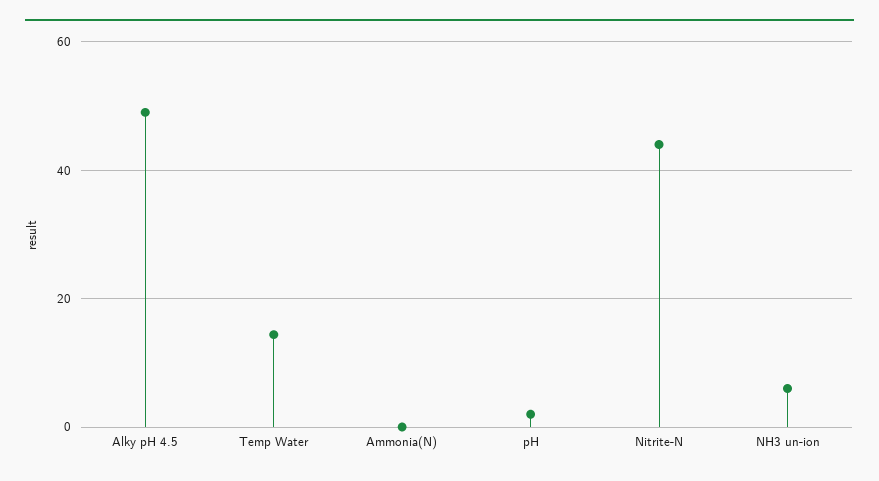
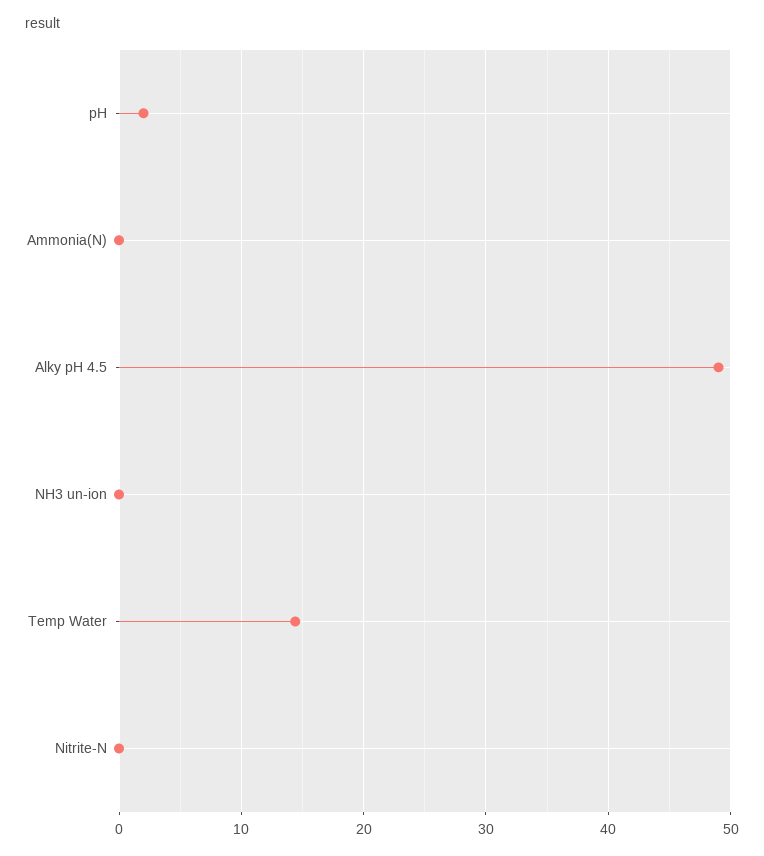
Nitrite-N: 44 -> 0
NH3 un-ion: 6 -> 0

